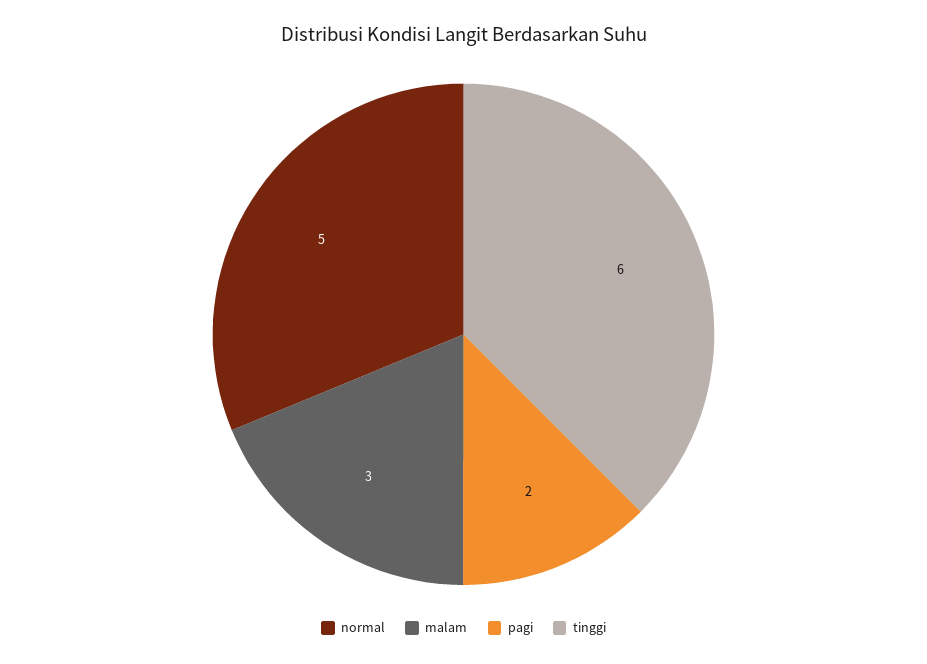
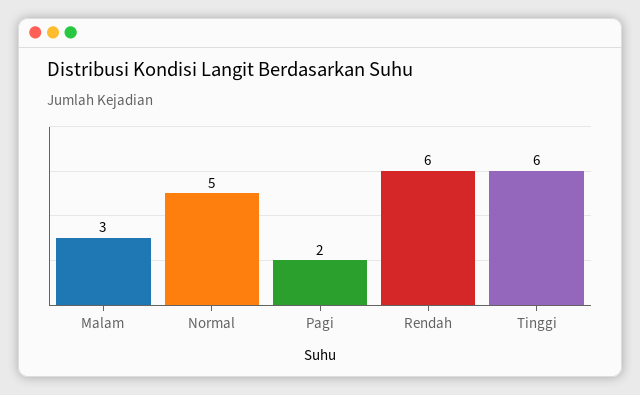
Rendah: none -> 6

